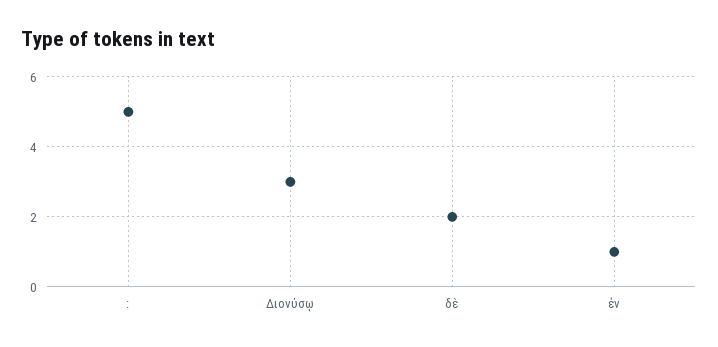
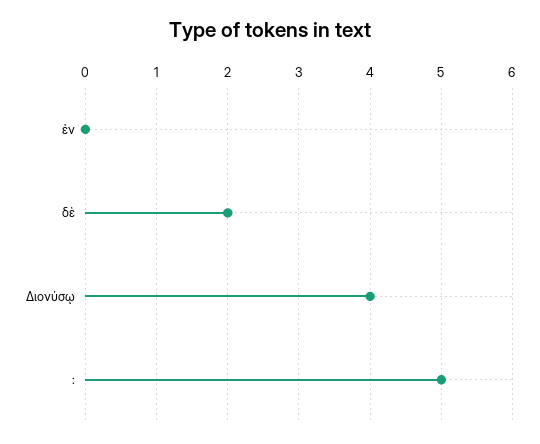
Διονύσῳ: 3 -> 4
ἐν: 1 -> 0

